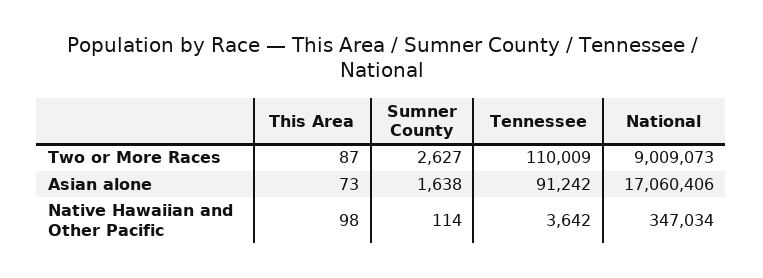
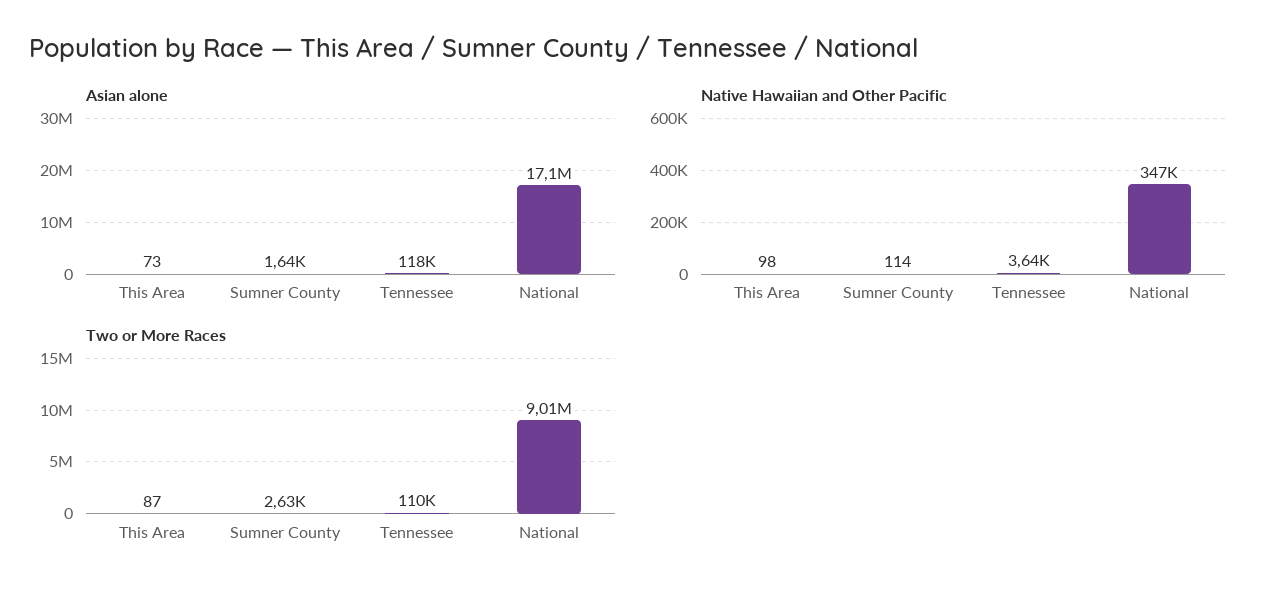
Asian alone, Tennessee: 91242 -> 118000

